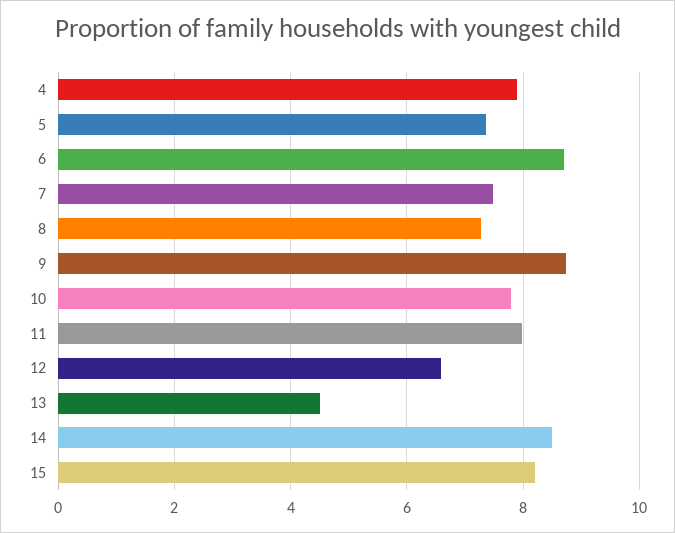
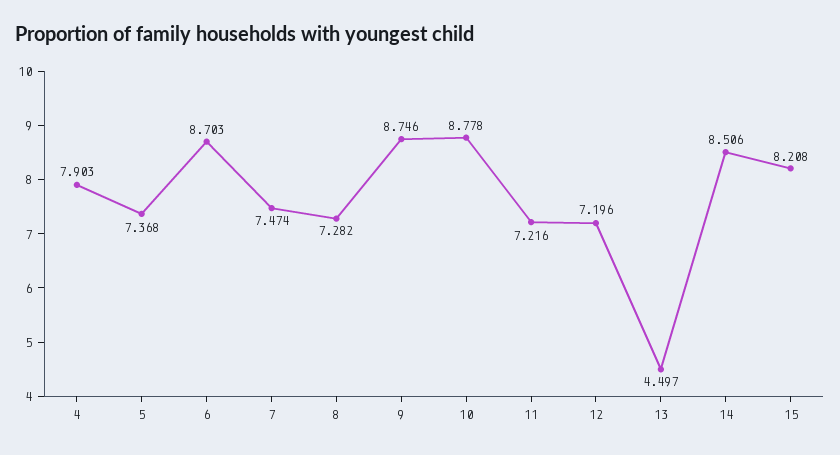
10: 7.8 -> 8.778
11: 8 -> 7.216
12: 6.6 -> 7.196

